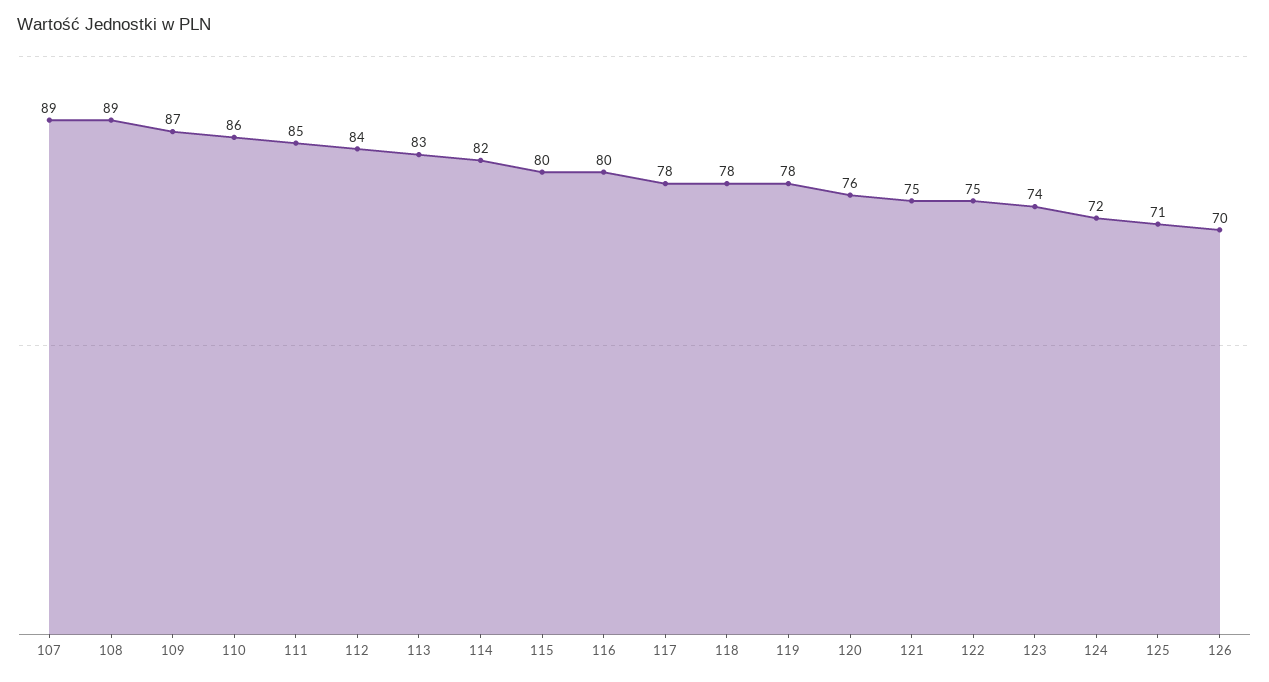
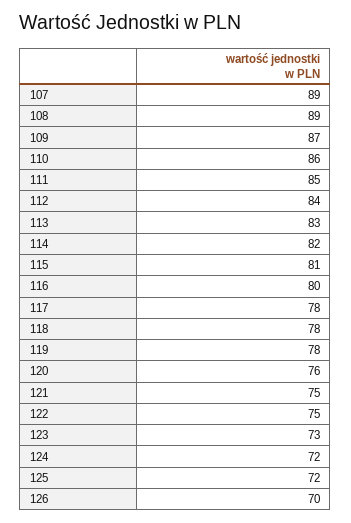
115: 80 -> 81
123: 74 -> 73
125: 71 -> 72

